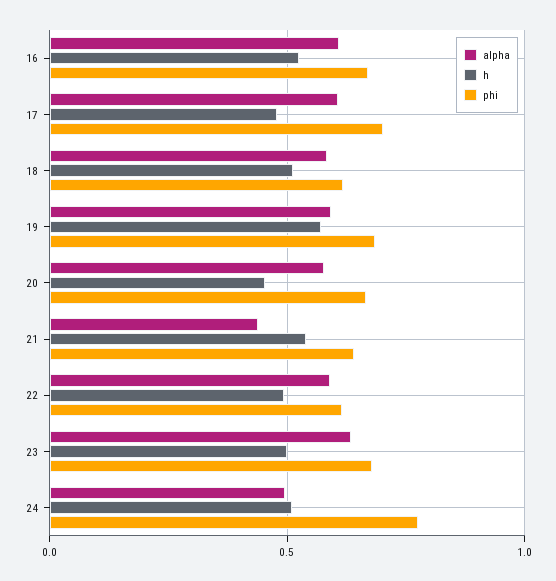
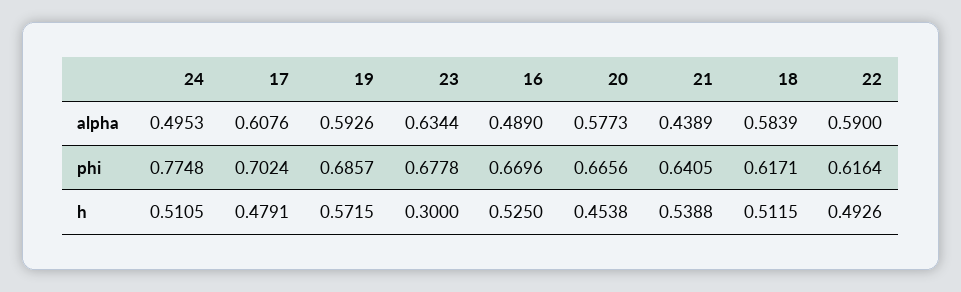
alpha, 16: 0.6 -> 0.489
h, 23: 0.5 -> 0.3

